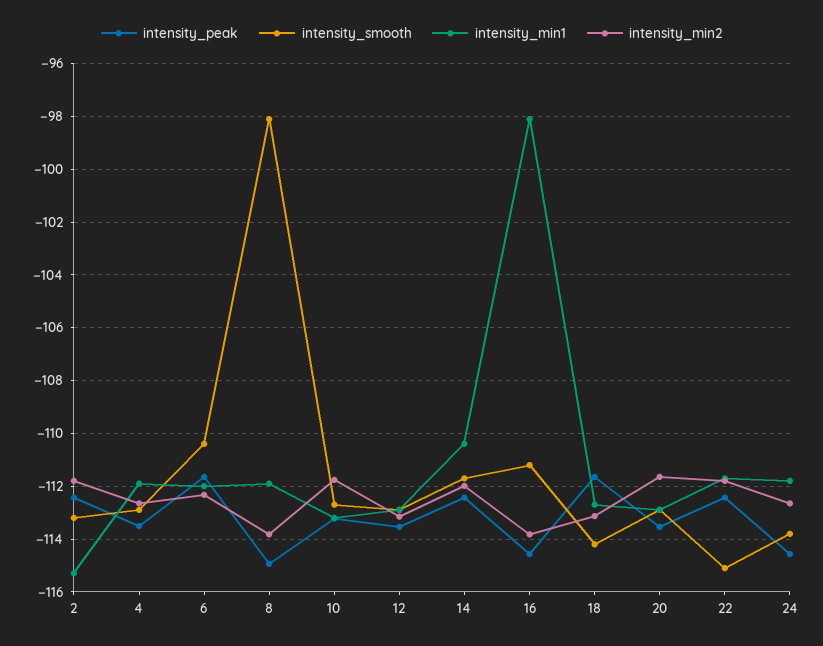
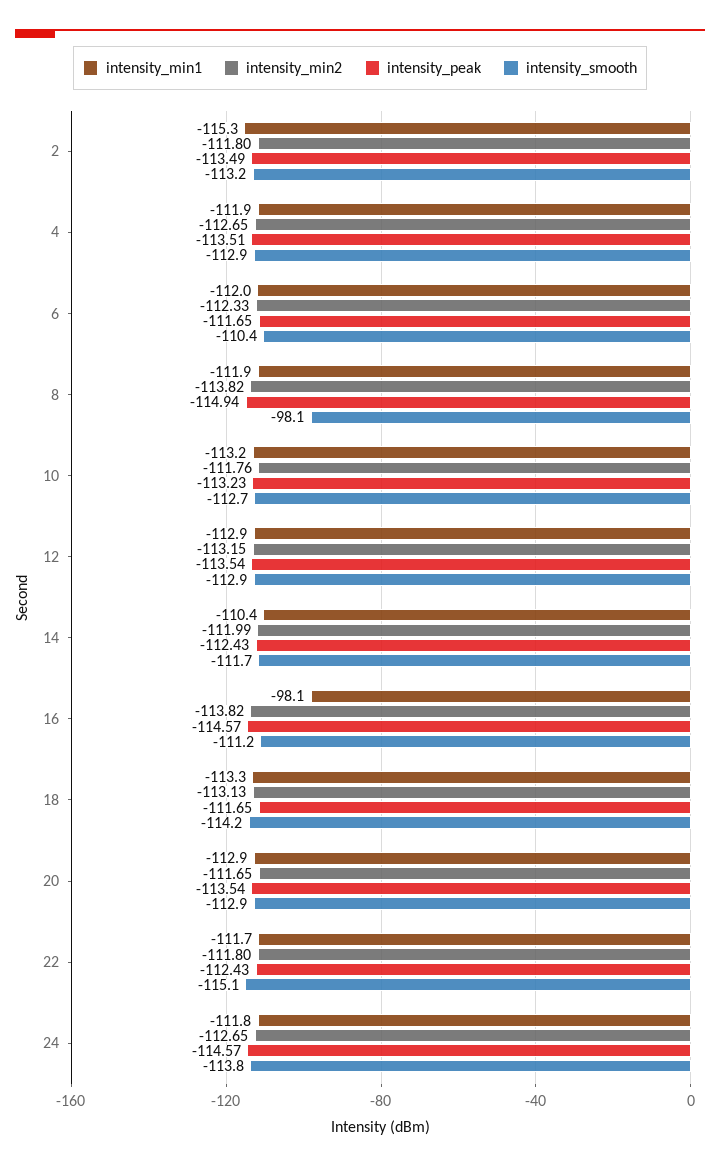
intensity_peak, 2: -112.5 -> -113.49
intensity_min1, 18: -112.75 -> -113.3

